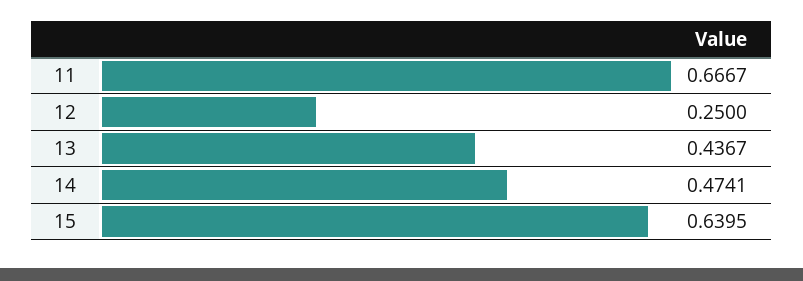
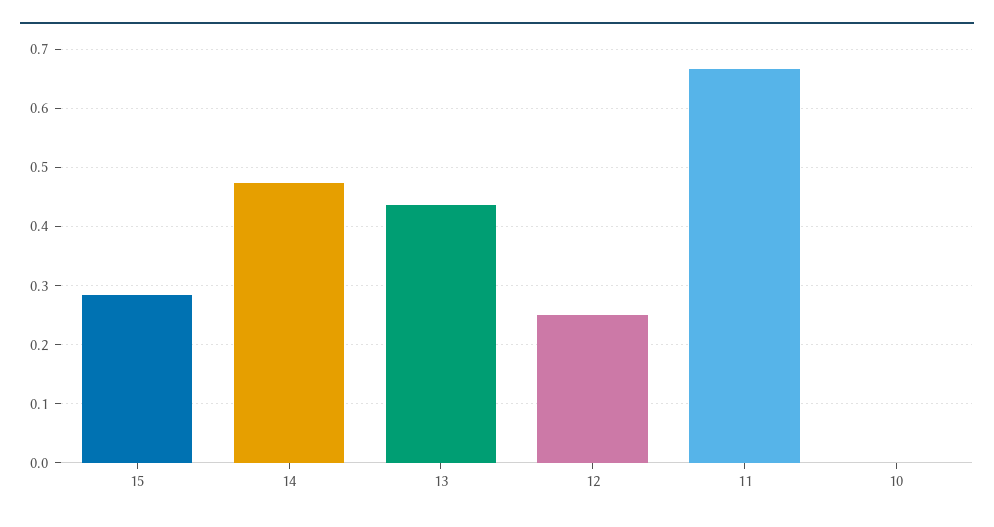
15: 0.6395 -> 0.28
10: none -> 0

